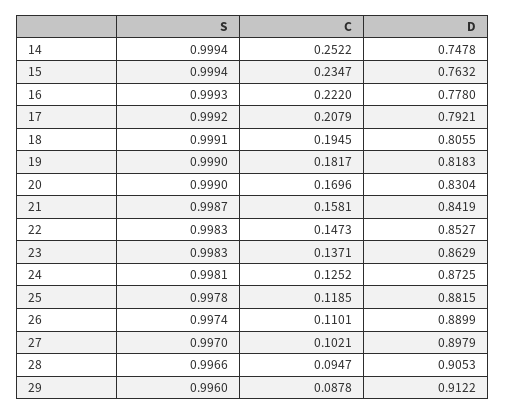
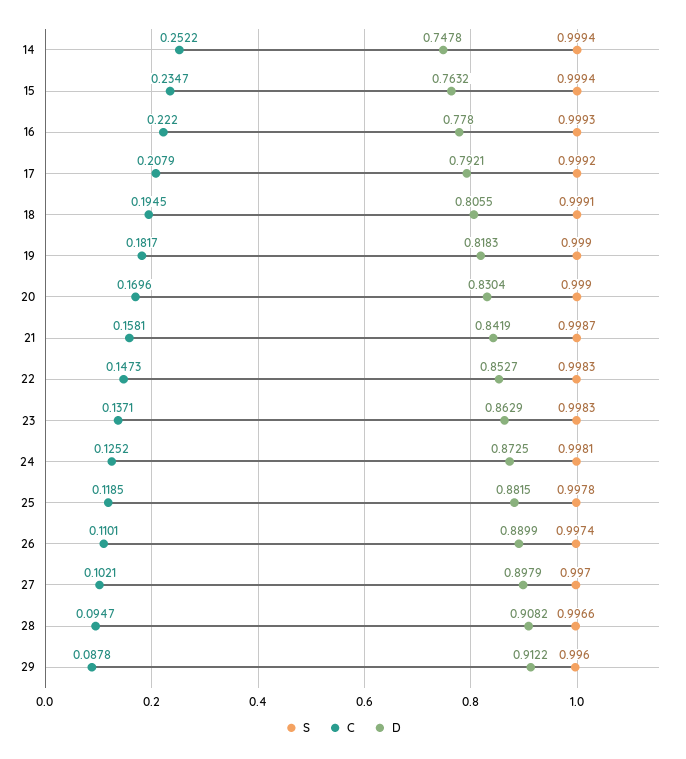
D, 28: 0.9053 -> 0.9082

